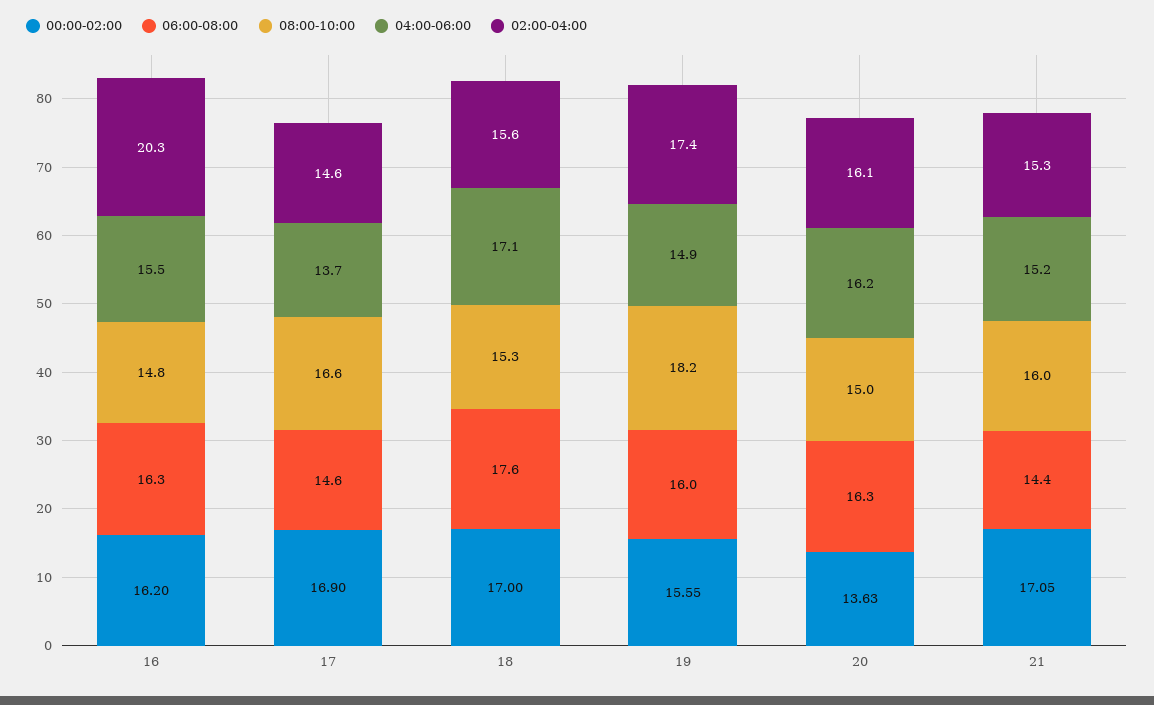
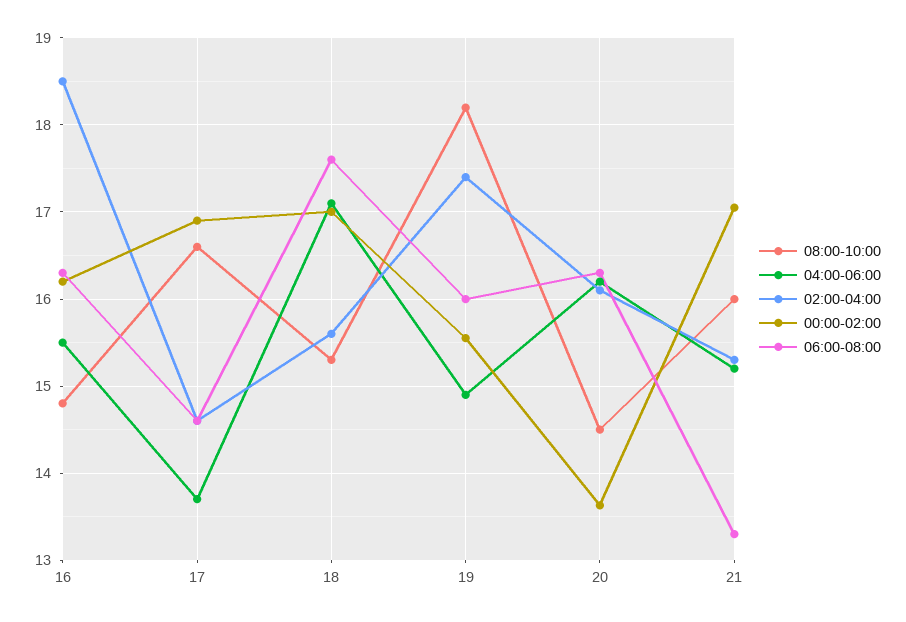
02:00-04:00, 16: 20.3 -> 18.5
08:00-10:00, 20: 15 -> 14.5
06:00-08:00, 21: 14.4 -> 13.3

